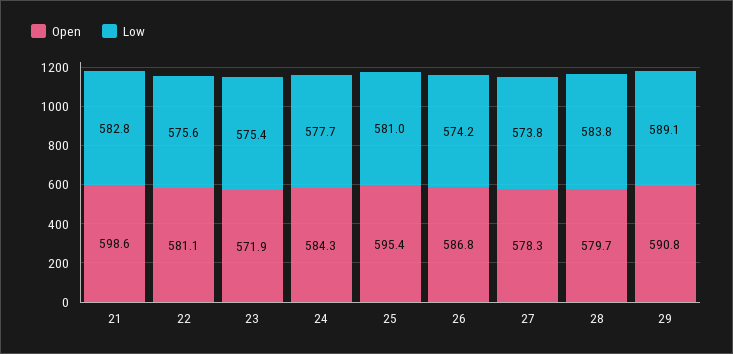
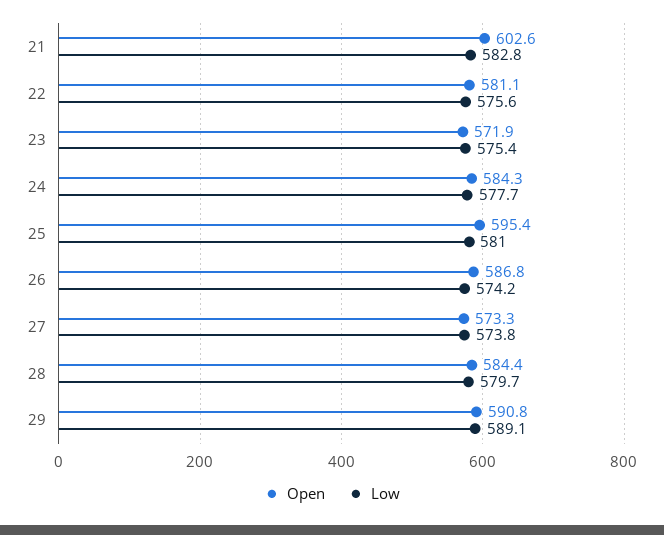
Open, 21: 598.6 -> 602.6
Open, 27: 578.3 -> 573.3
Open, 28: 579.7 -> 584.4
Low, 28: 583.8 -> 579.7

